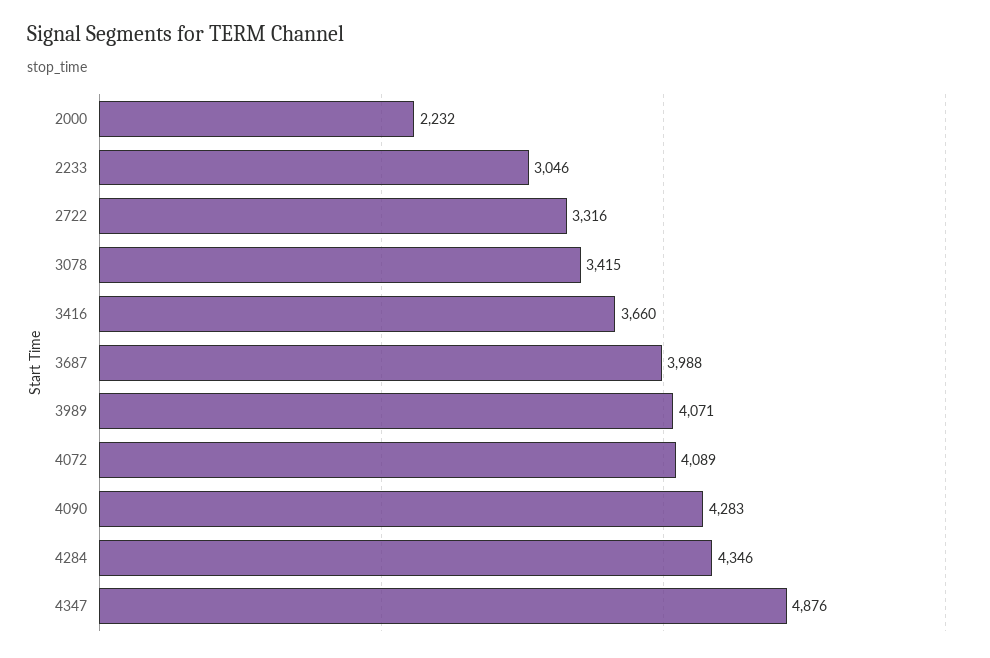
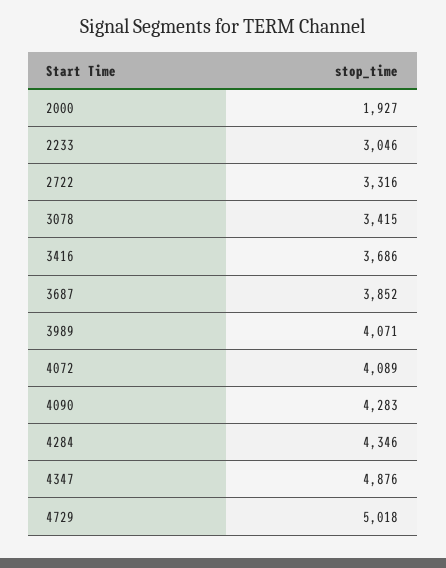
2000: 2232 -> 1927
3416: 3660 -> 3686
3687: 3988 -> 3852
4729: none -> 5018

